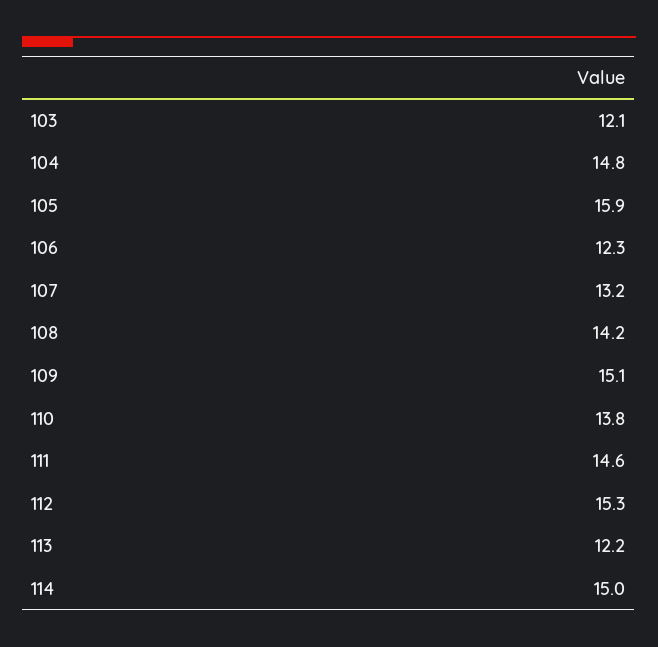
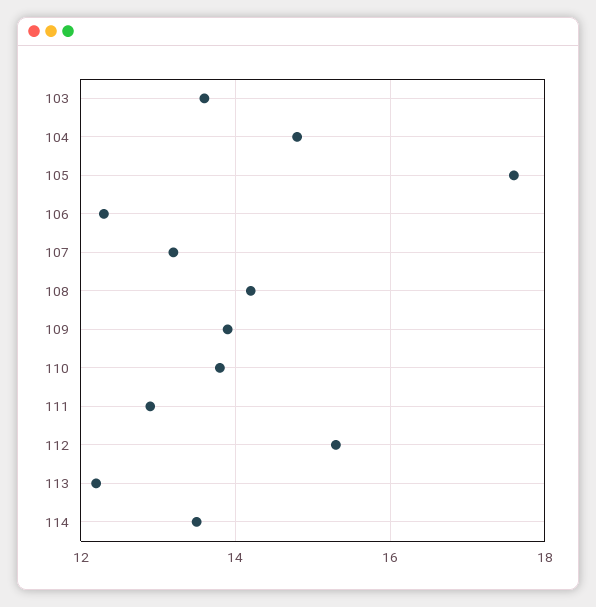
103: 12.1 -> 13.5
105: 15.9 -> 17.5
109: 15.1 -> 14
111: 14.6 -> 13
114: 15 -> 13.5

